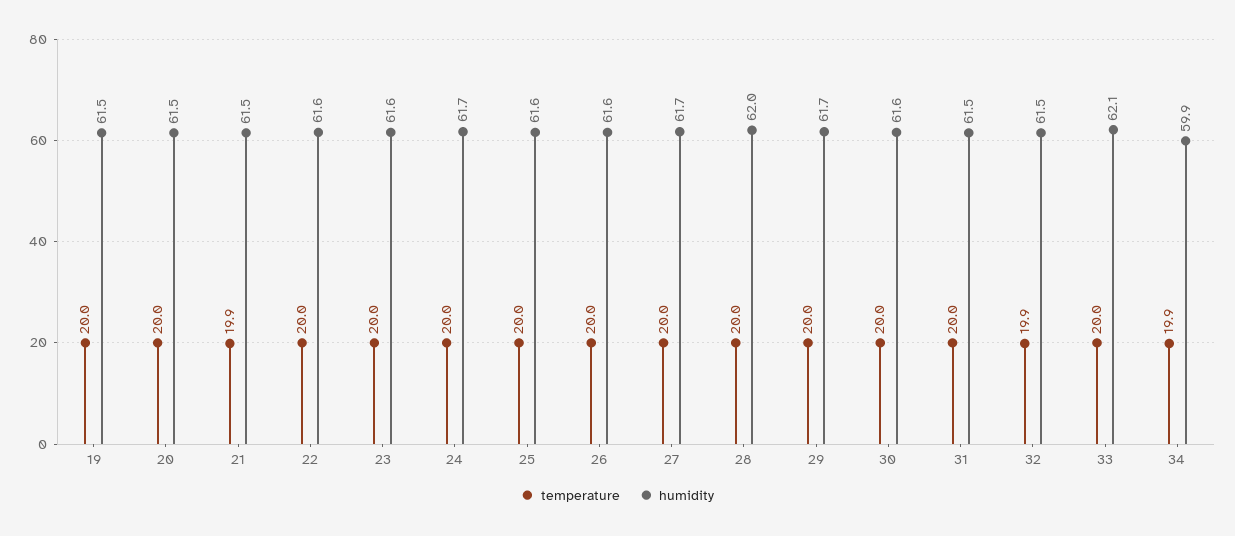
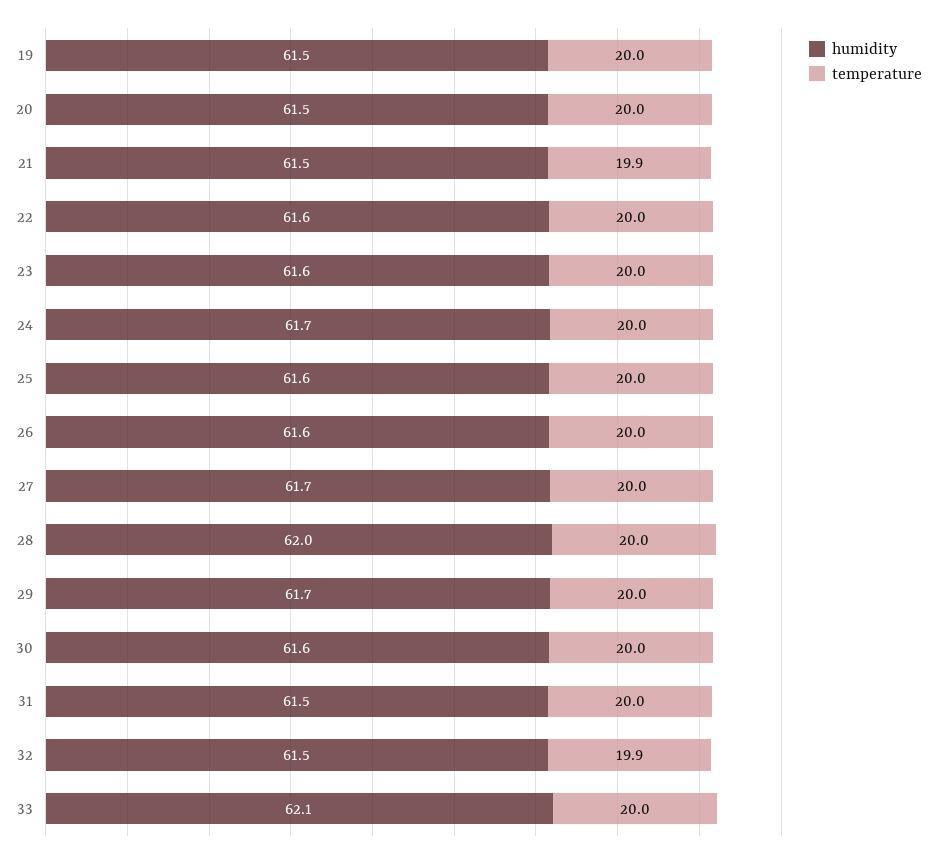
temperature, 34: 19.9 -> none
humidity, 34: 59.9 -> none

